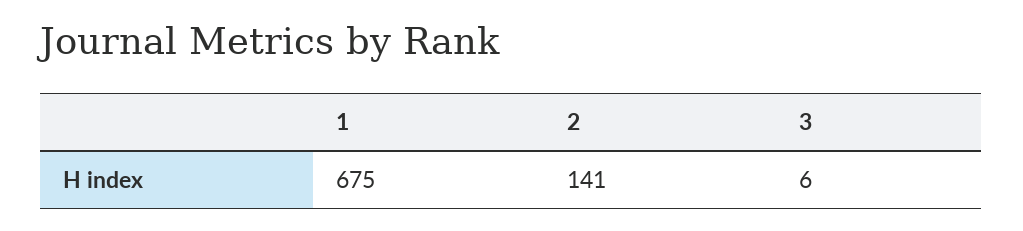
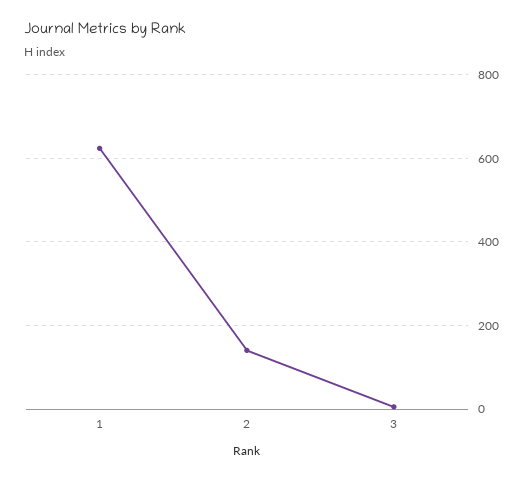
1: 675 -> 620

